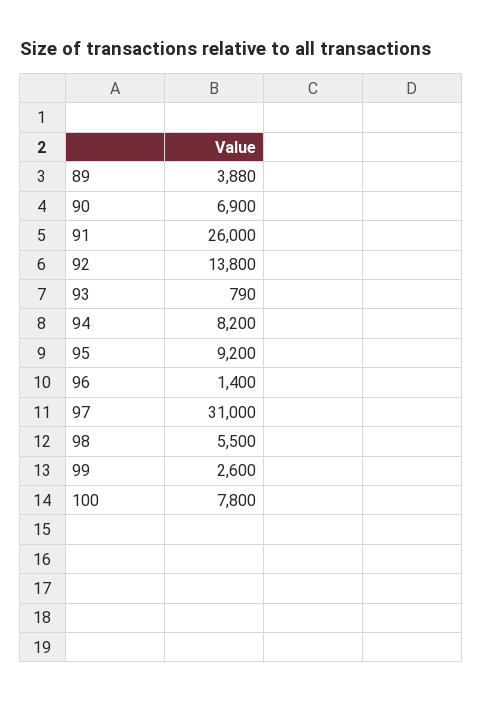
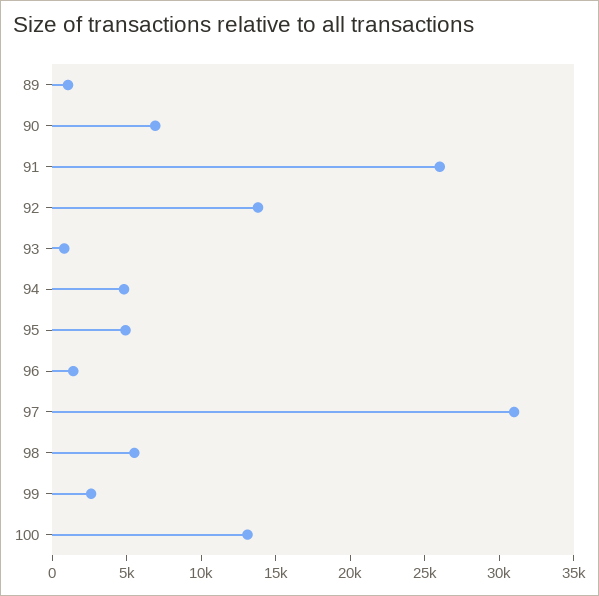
89: 3880 -> 1000
94: 8200 -> 5000
95: 9200 -> 5000
100: 7800 -> 13000

